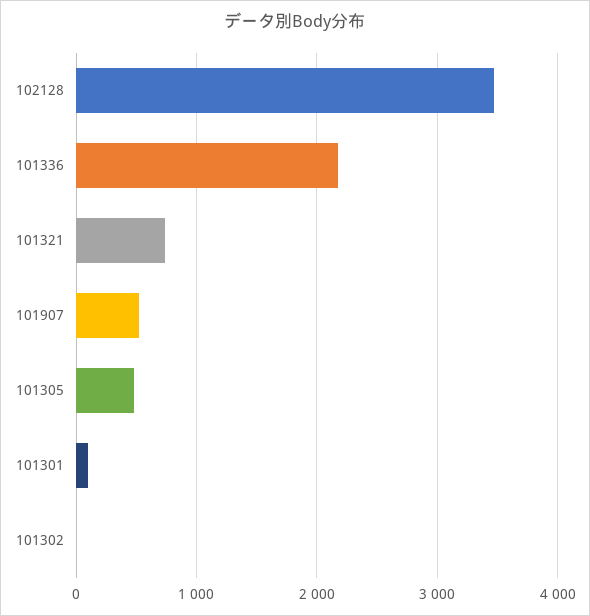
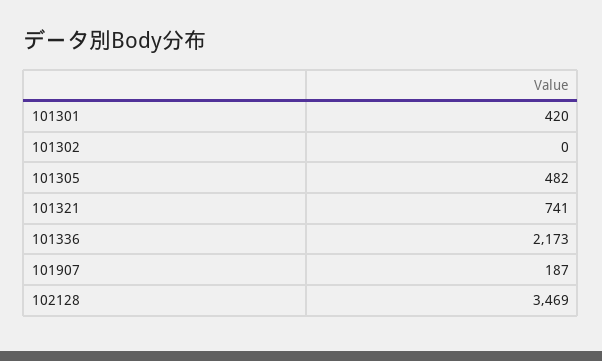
101907: 500 -> 187
101301: 100 -> 420

